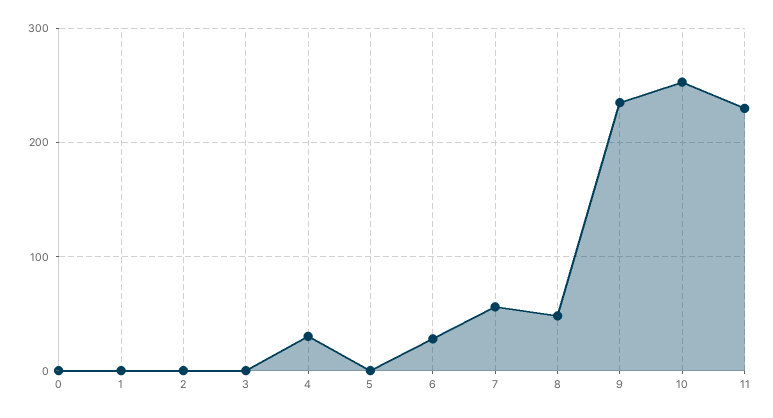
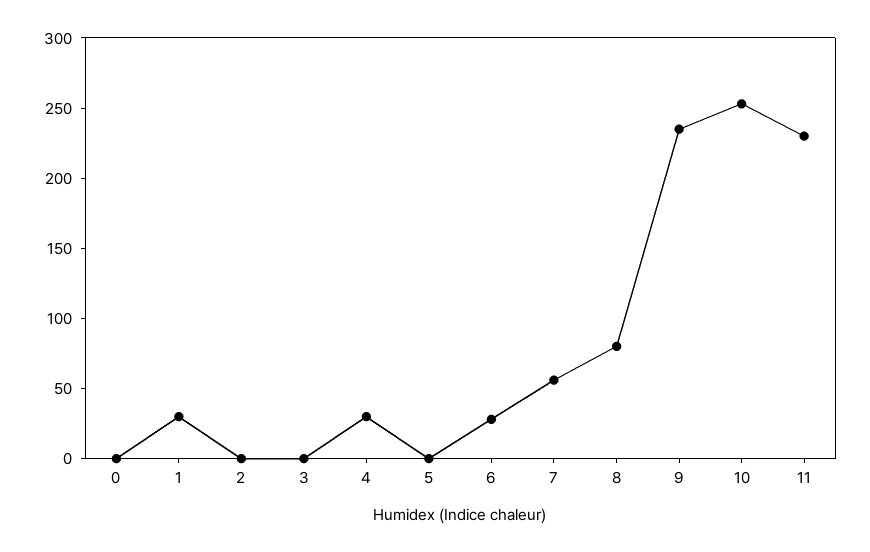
1: 0 -> 30
8: 50 -> 80

